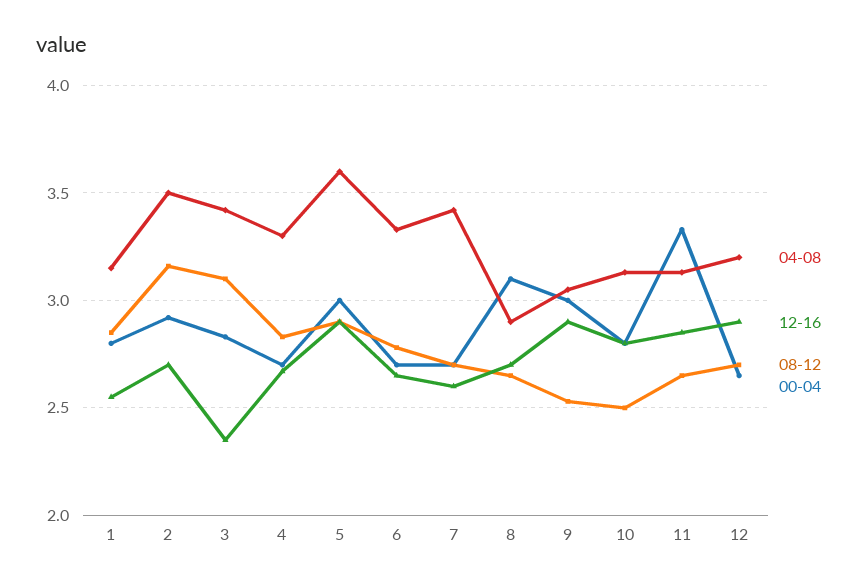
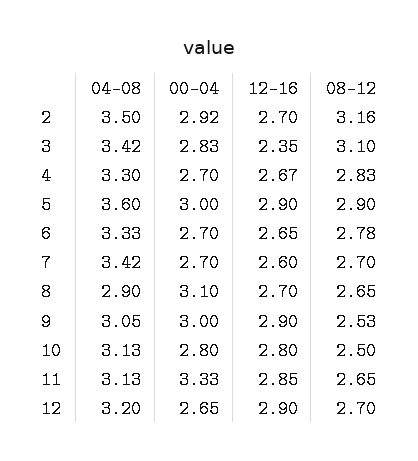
04-08, 1: 3.15 -> none
12-16, 1: 2.55 -> none
08-12, 1: 2.85 -> none
00-04, 1: 2.8 -> none

